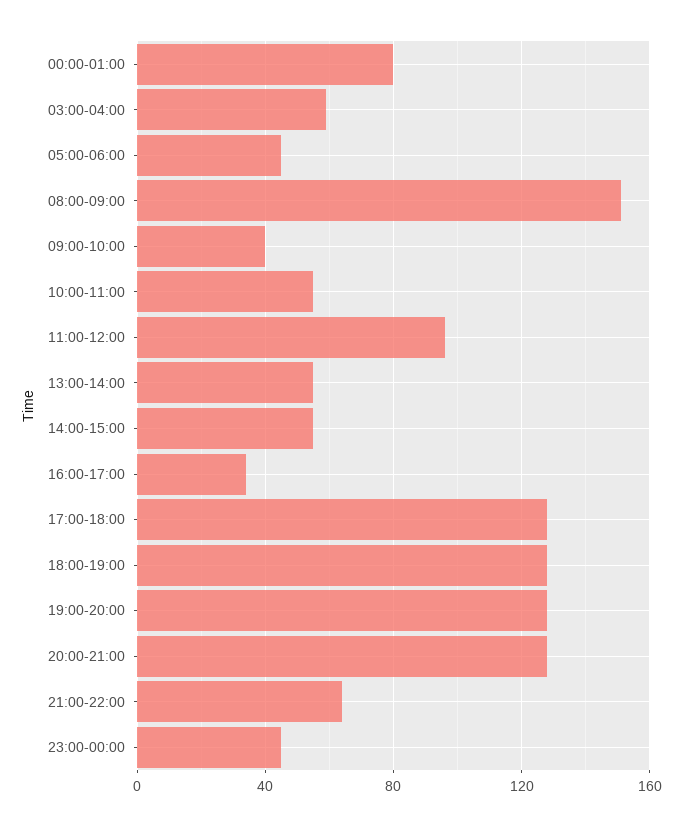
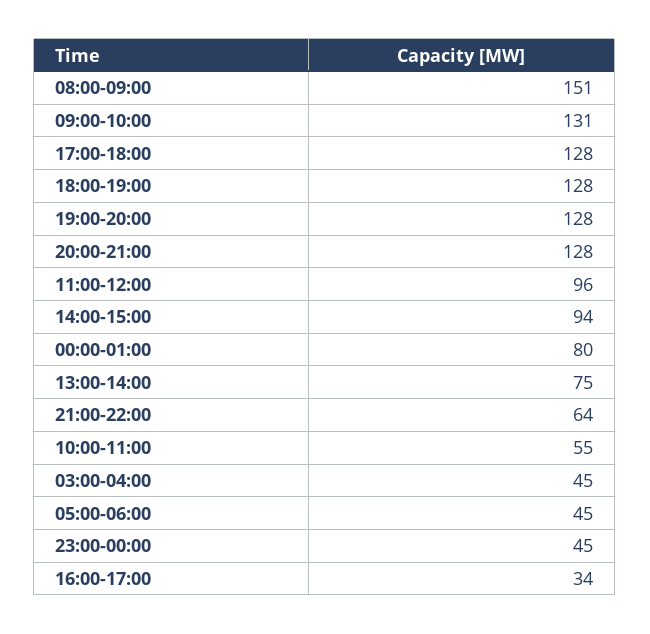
03:00-04:00: 60 -> 45
09:00-10:00: 40 -> 131
13:00-14:00: 55 -> 75
14:00-15:00: 55 -> 94

